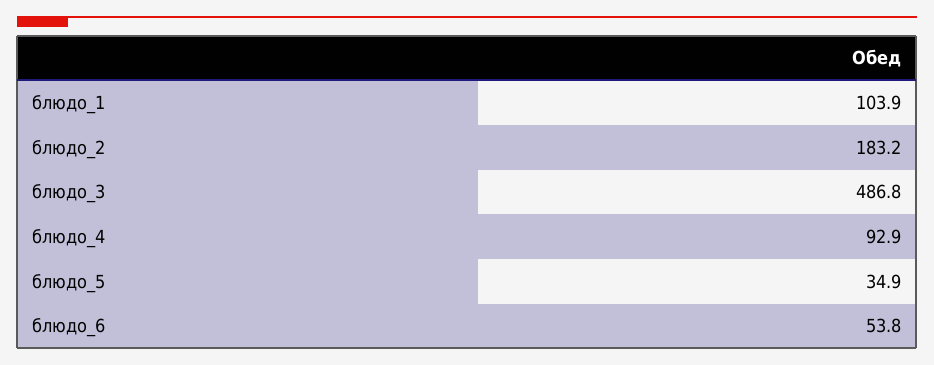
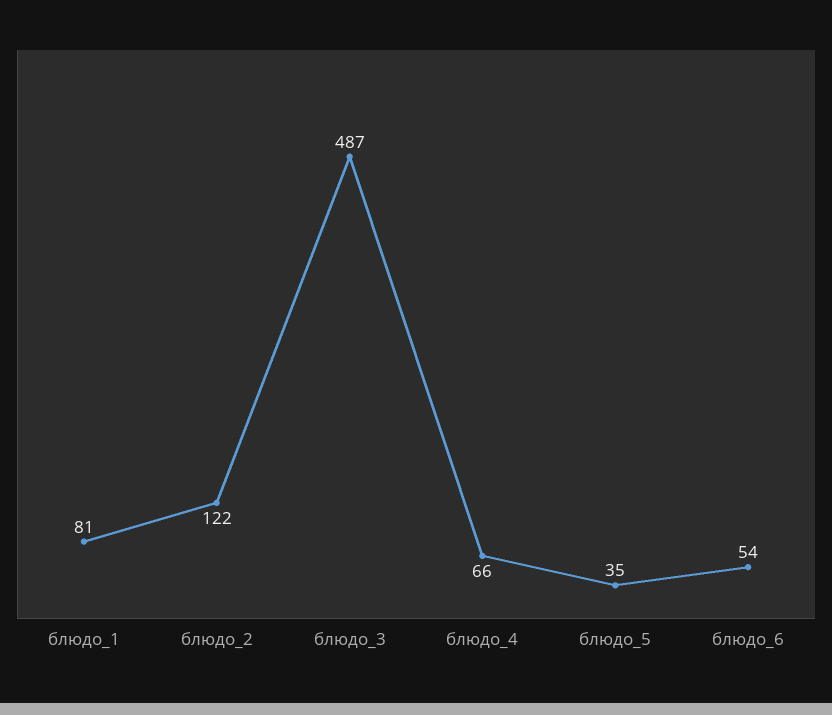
блюдо_1: 103.9 -> 81
блюдо_2: 183.2 -> 122
блюдо_4: 92.9 -> 66

